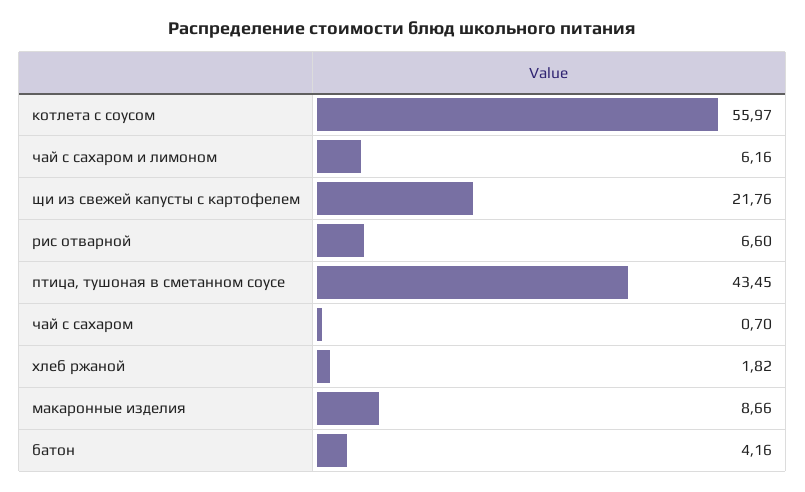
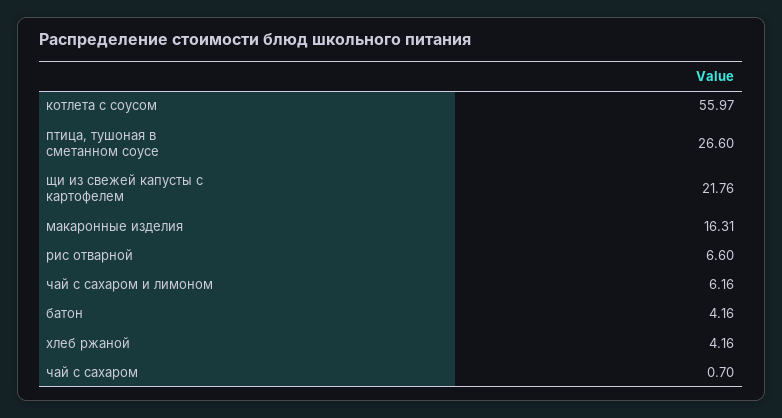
птица, тушоная в сметанном соусе: 43.45 -> 26.6
хлеб ржаной: 1.82 -> 4.16
макаронные изделия: 8.66 -> 16.31

